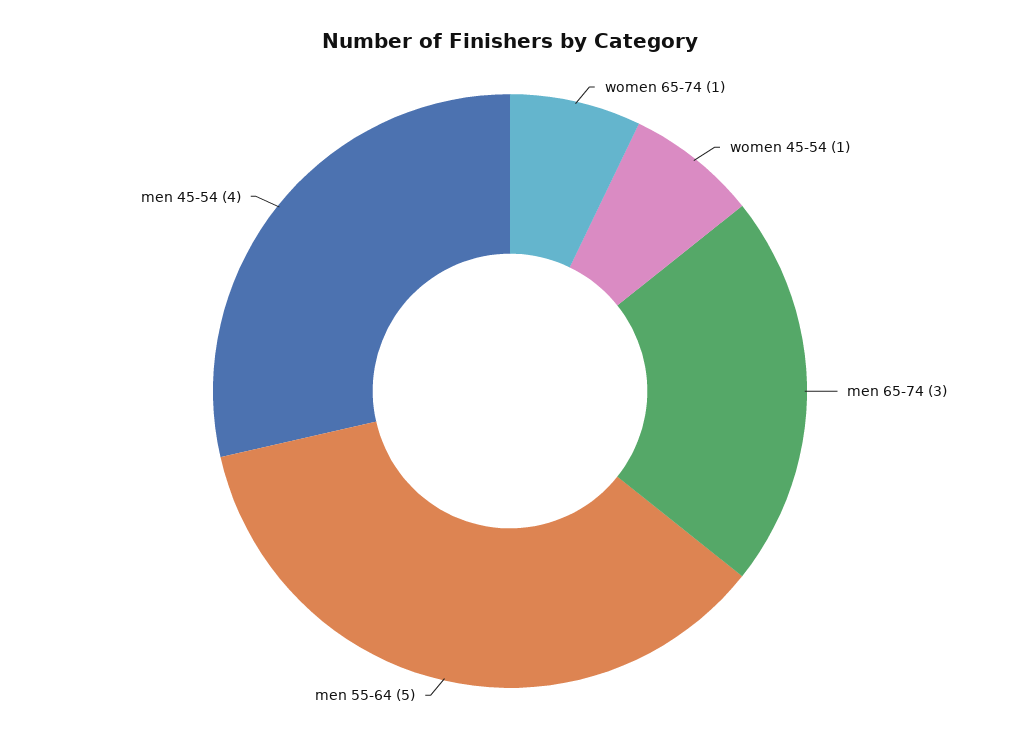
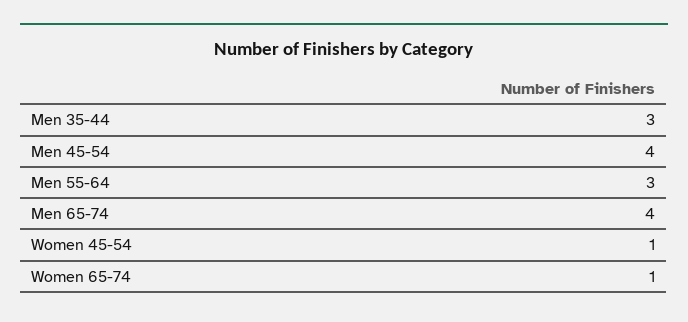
men 65-74: 3 -> 4
men 55-64: 5 -> 3
Men 35-44: none -> 3

